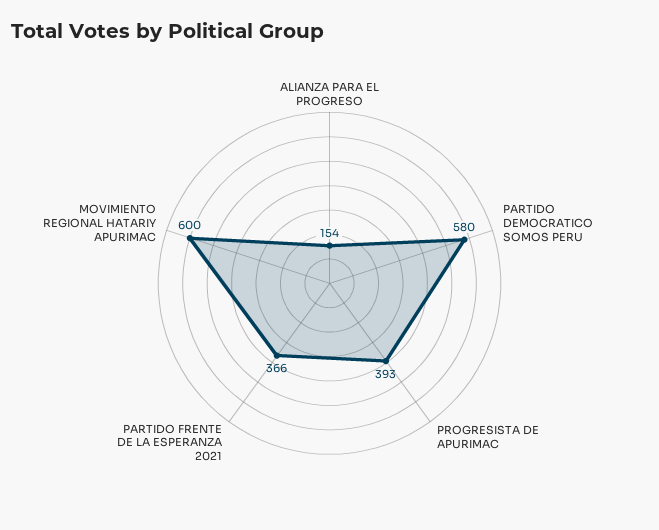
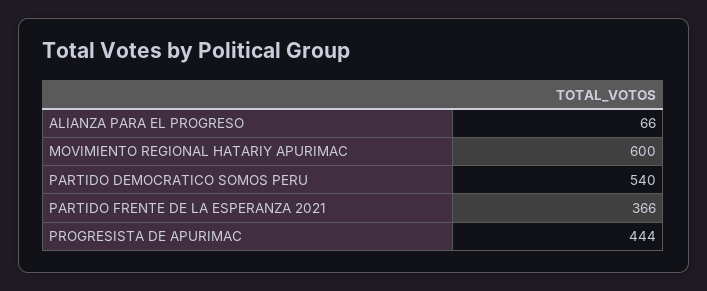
ALIANZA PARA EL PROGRESO: 154 -> 66
PARTIDO DEMOCRATICO SOMOS PERU: 580 -> 540
PROGRESISTA DE APURIMAC: 393 -> 444

